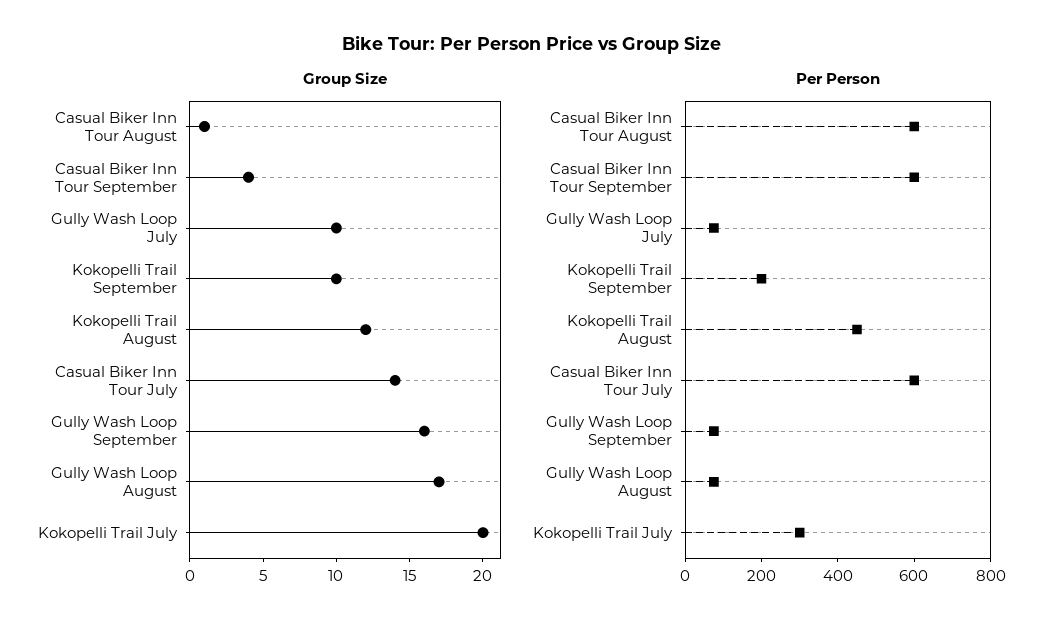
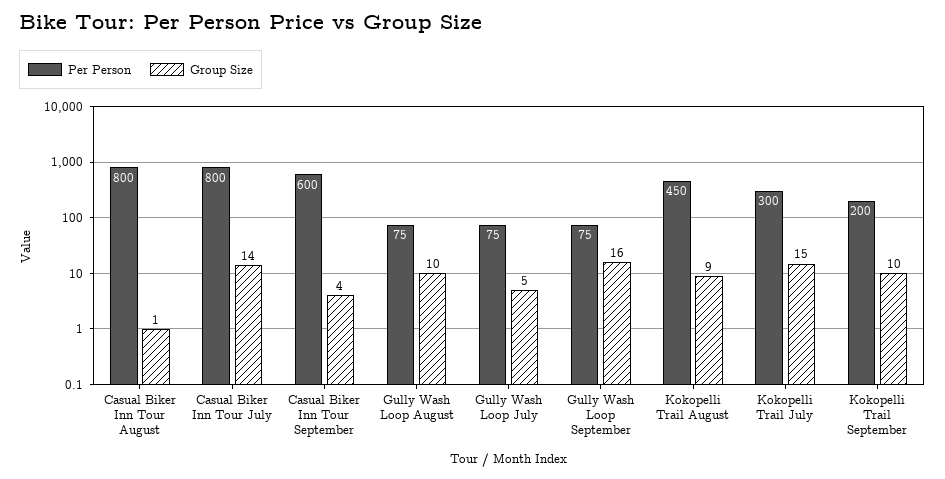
Group Size, Gully Wash Loop July: 10 -> 5
Group Size, Kokopelli Trail August: 12 -> 9
Group Size, Gully Wash Loop August: 17 -> 10
Group Size, Kokopelli Trail July: 20 -> 15
Per Person, Casual Biker Inn Tour August: 600 -> 800
Per Person, Casual Biker Inn Tour July: 600 -> 800

